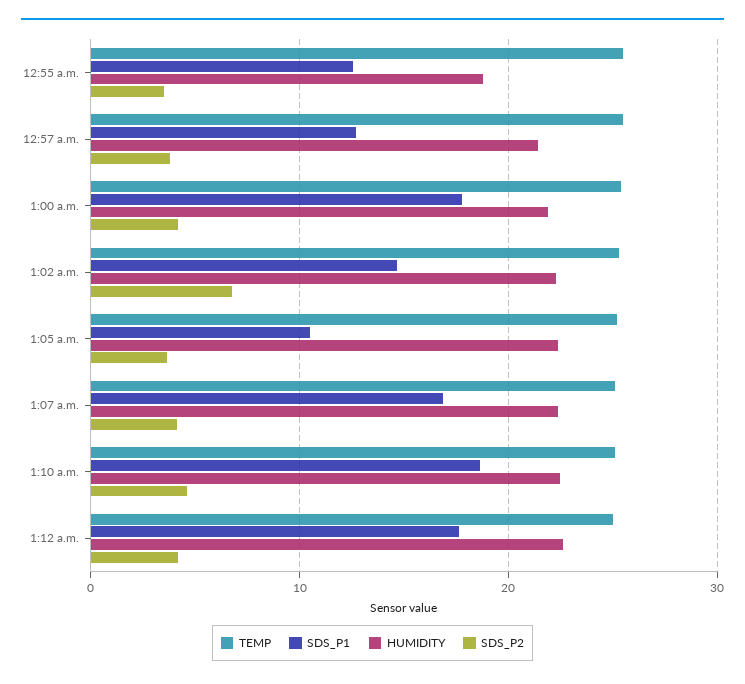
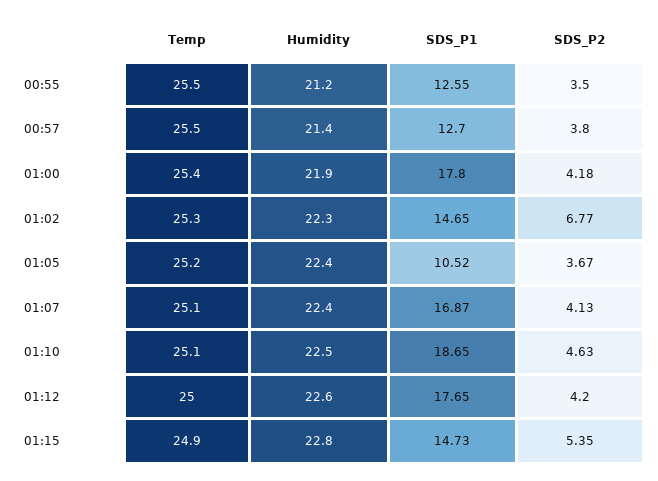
HUMIDITY, 12:55 a.m.: 19 -> 21.2
TEMP, 01:15: none -> 24.9
HUMIDITY, 01:15: none -> 22.8
SDS_P1, 01:15: none -> 14.73
SDS_P2, 01:15: none -> 5.35

